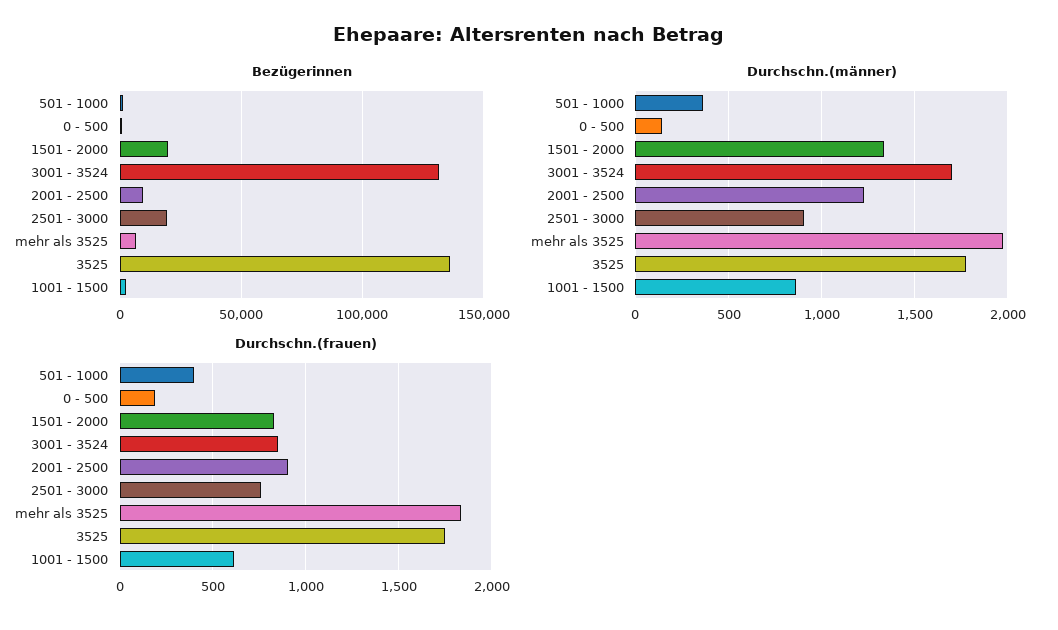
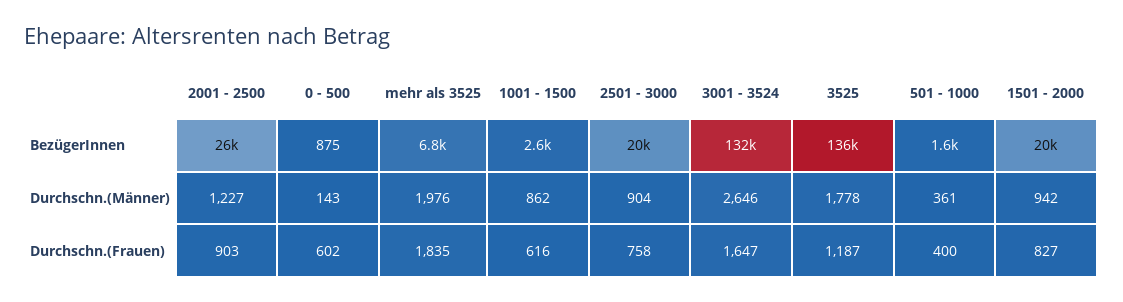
Bezügerinnen, 2001 - 2500: 10000 -> 26000
Durchschn.(männer), 1501 - 2000: 1350 -> 942
Durchschn.(männer), 3001 - 3524: 1700 -> 2646
Durchschn.(frauen), 0 - 500: 200 -> 602
Durchschn.(frauen), 3001 - 3524: 850 -> 1647
Durchschn.(frauen), 3525: 1750 -> 1187

